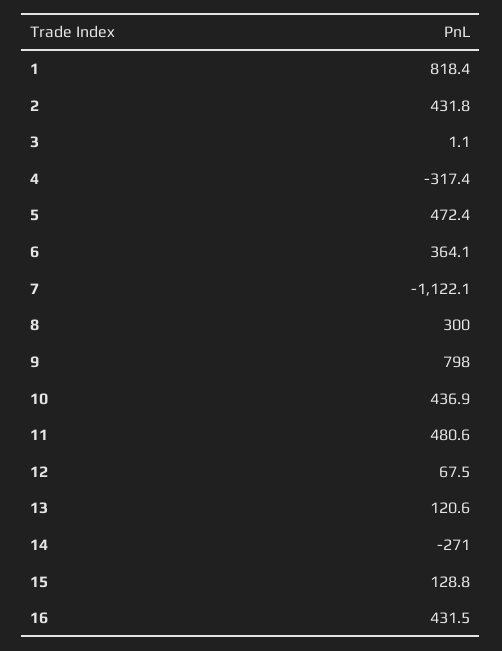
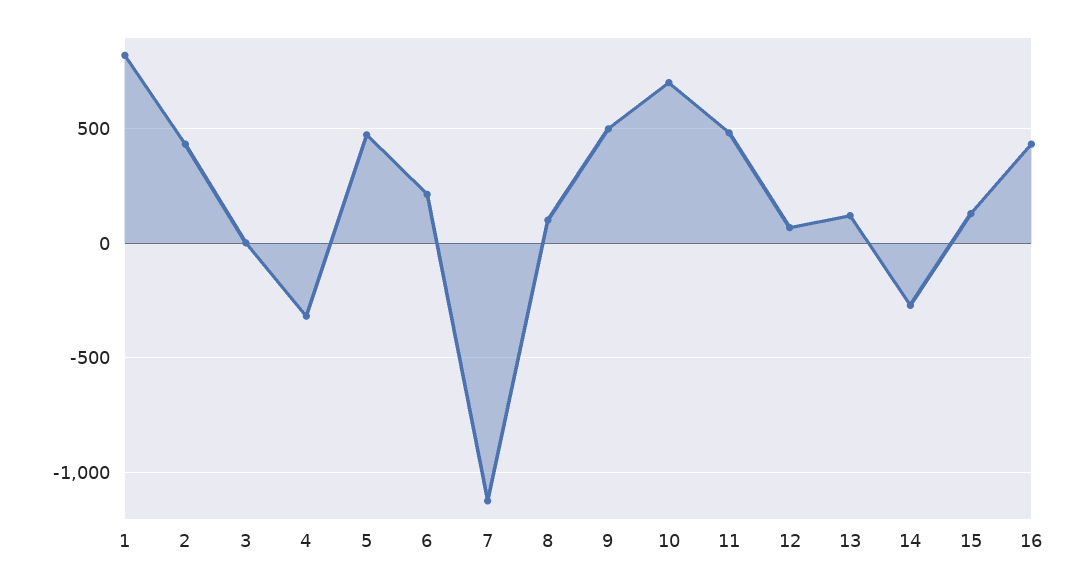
6: 364.1 -> 200
8: 300 -> 100
9: 798 -> 500
10: 436.9 -> 700

